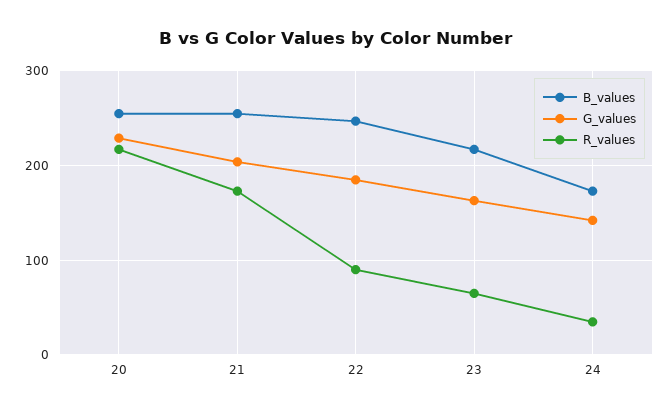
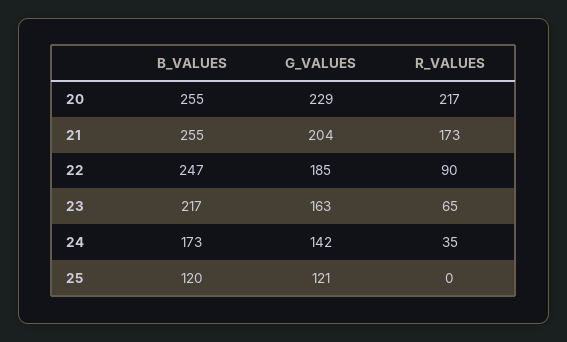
B_values, 25: none -> 120
G_values, 25: none -> 121
R_values, 25: none -> 0

